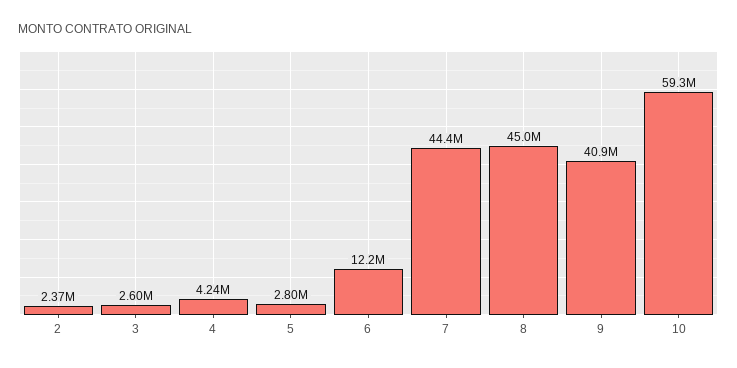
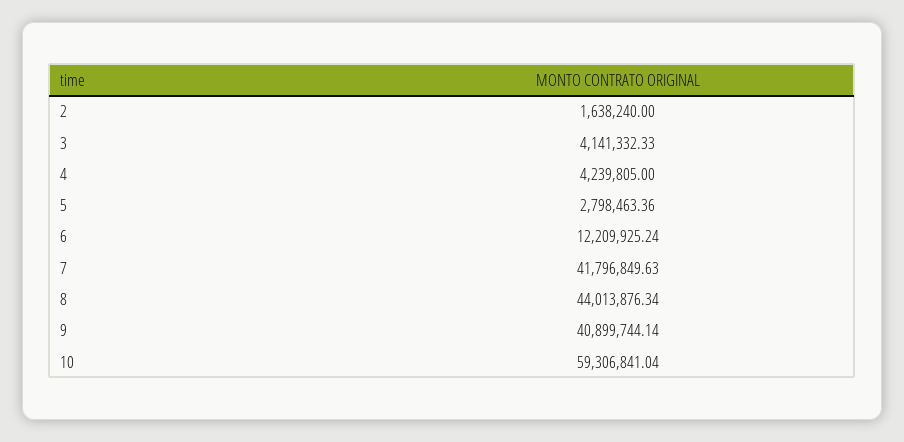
2: 2370000 -> 1638240
3: 2600000 -> 4141332.33
7: 44400000 -> 41796849.63
8: 45000000 -> 44013876.34

